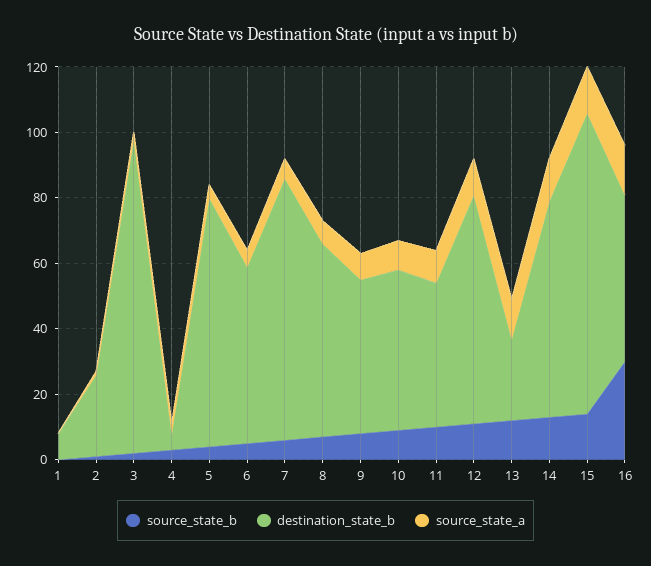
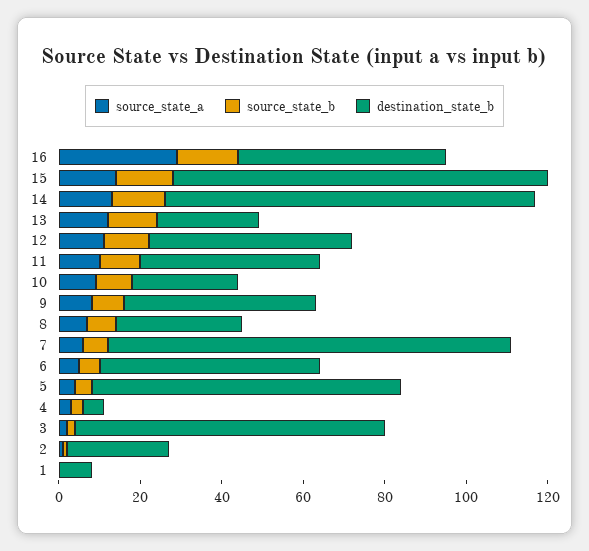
destination_state_b, 3: 95 -> 75
destination_state_b, 7: 80 -> 100
destination_state_b, 8: 60 -> 30
destination_state_b, 10: 50 -> 25
destination_state_b, 12: 70 -> 50
destination_state_b, 14: 65 -> 90
source_state_b, 16: 30 -> 15
source_state_a, 16: 15 -> 30

